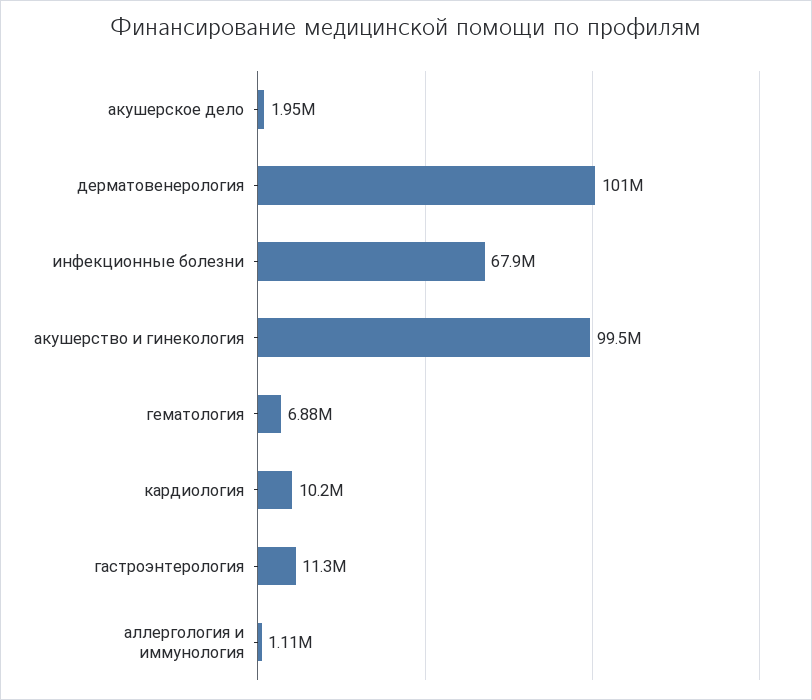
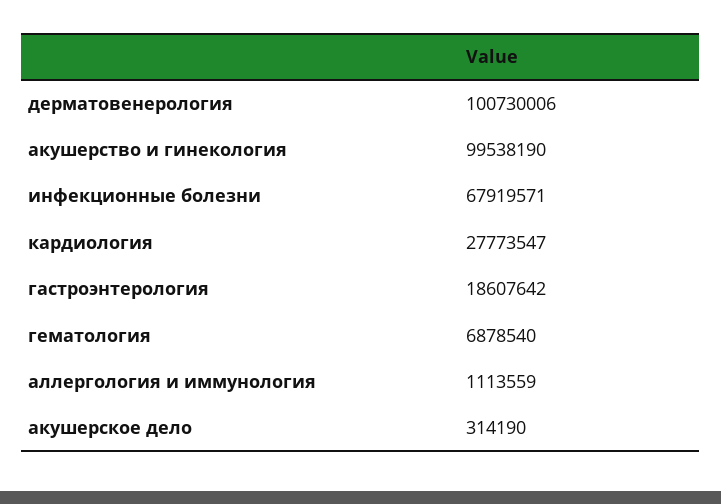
акушерское дело: 1950000 -> 314190
кардиология: 10200000 -> 27773547
гастроэнтерология: 11300000 -> 18607642

